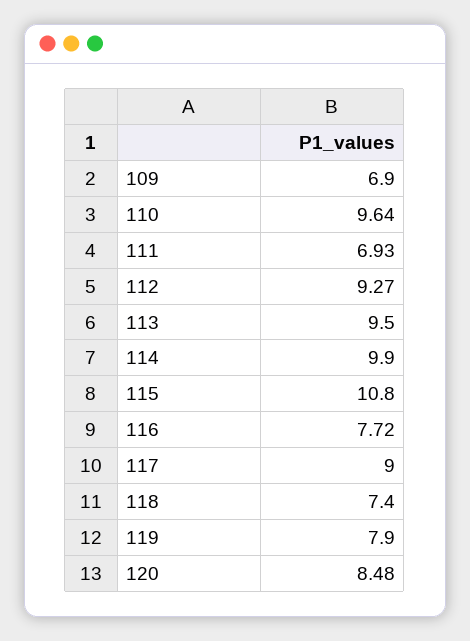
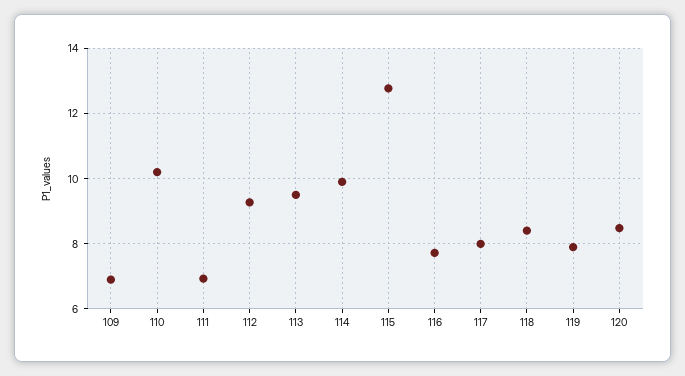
110: 9.64 -> 10.2
115: 10.8 -> 12.8
117: 9 -> 8
118: 7.4 -> 8.4

